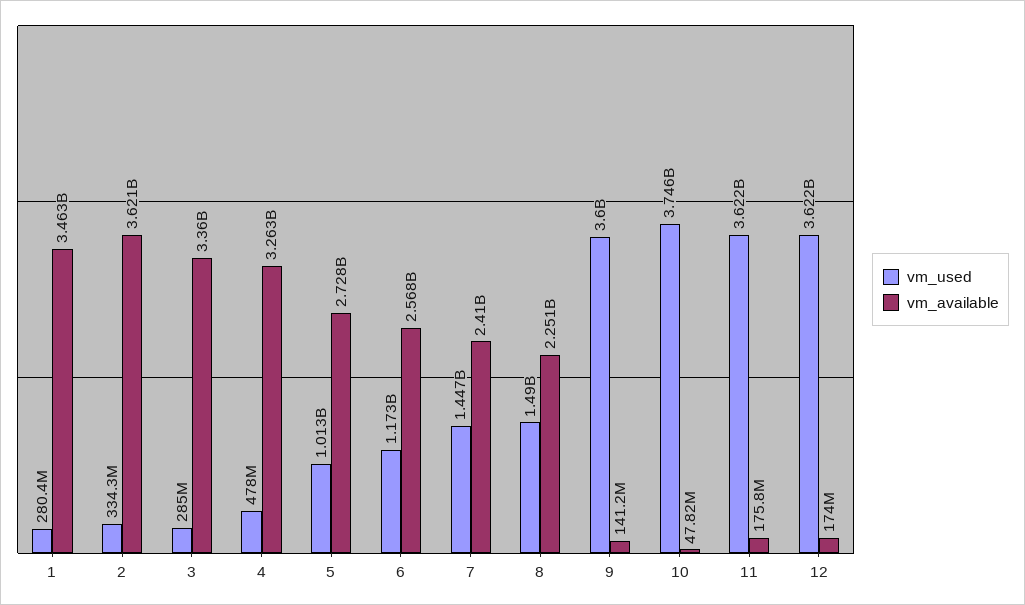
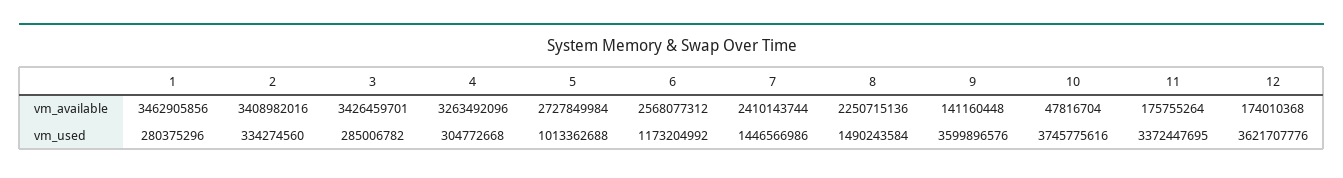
vm_available, 2: 3621000000 -> 3408982016
vm_available, 3: 3360000000 -> 3426459701
vm_used, 4: 478000000 -> 304772668
vm_used, 11: 3622000000 -> 3372447695

